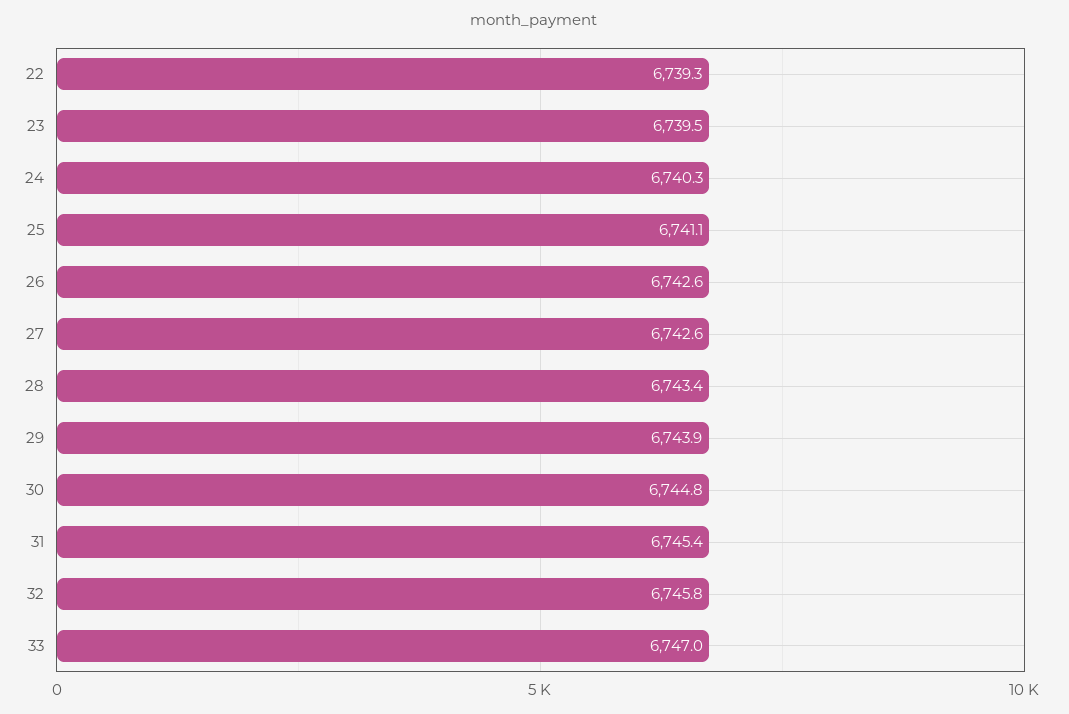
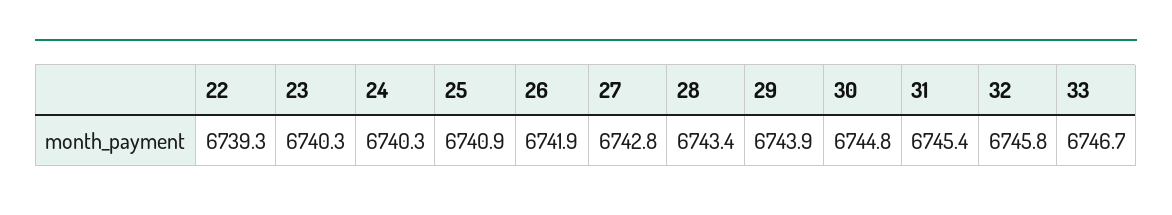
23: 6739.5 -> 6740.3
25: 6741.1 -> 6740.9
26: 6742.6 -> 6741.9
27: 6742.6 -> 6742.8
33: 6747 -> 6746.7

